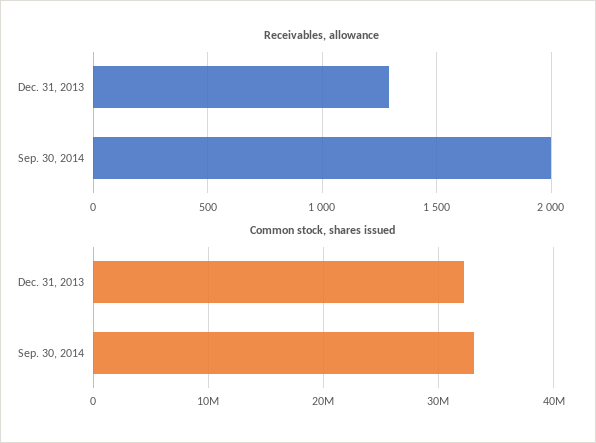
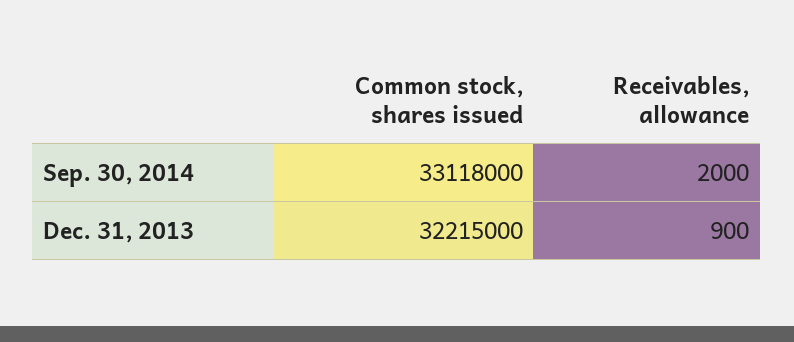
Receivables, allowance, Dec. 31, 2013: 1300 -> 900

